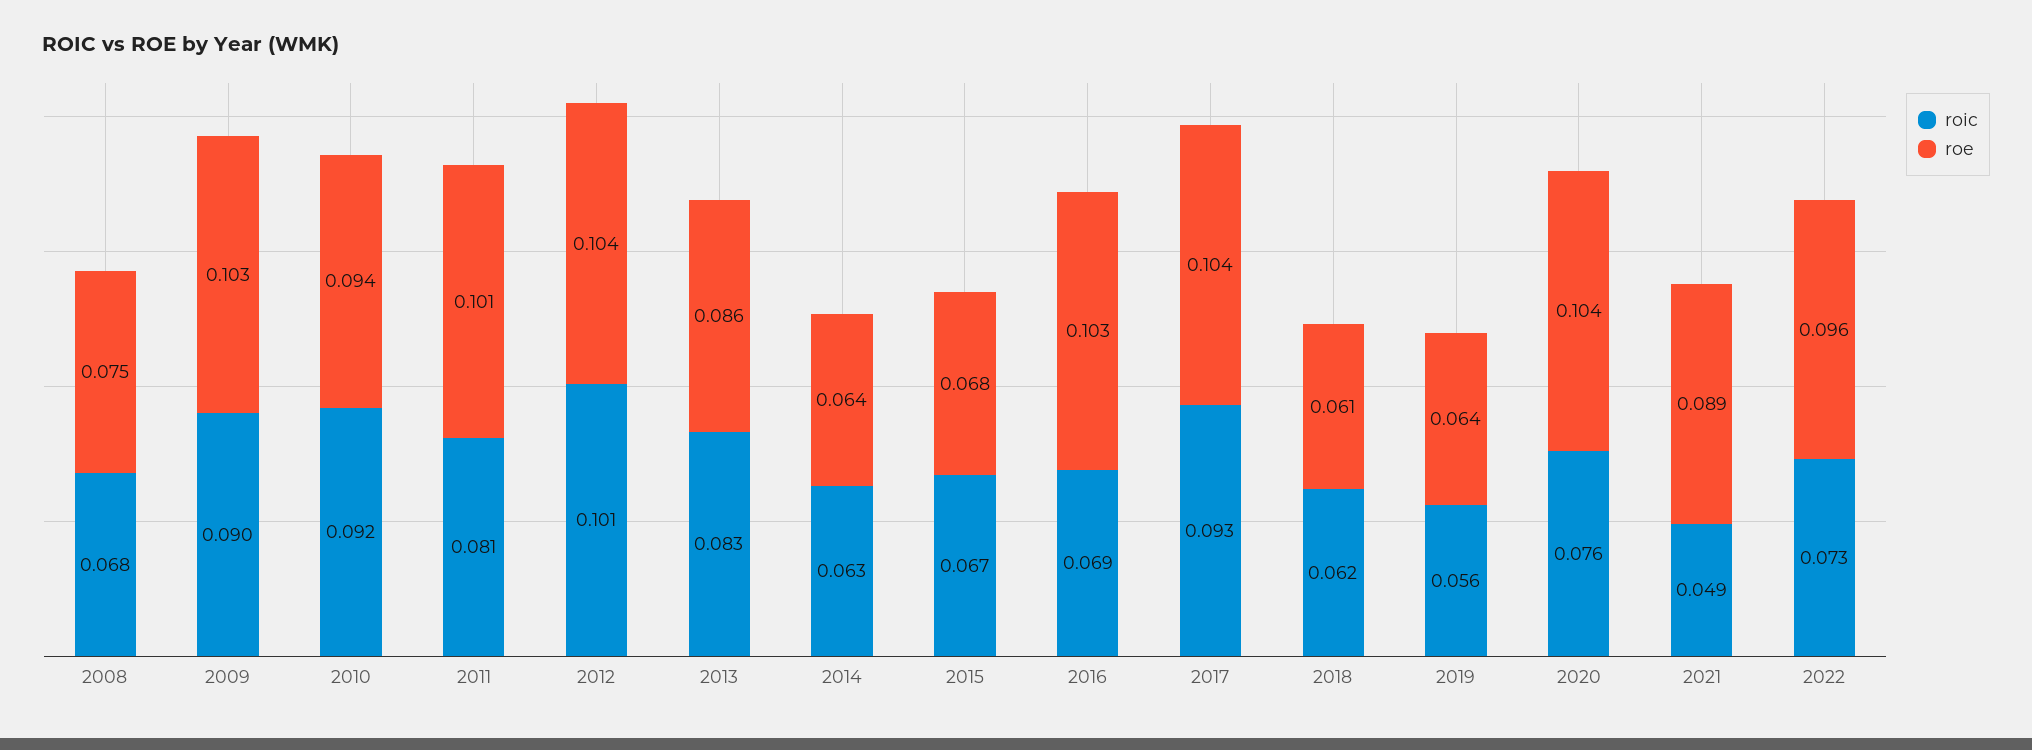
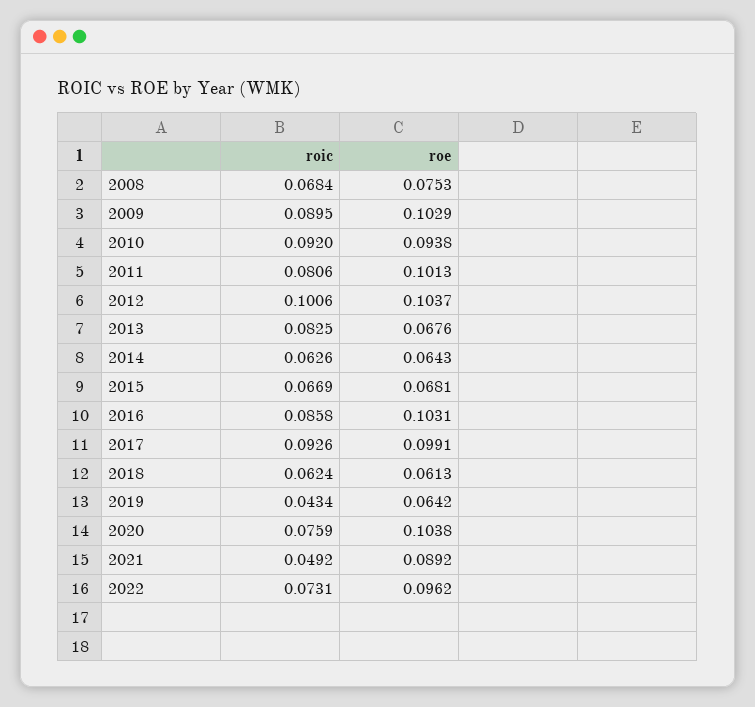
roe, 2013: 0.086 -> 0.0676
roic, 2016: 0.069 -> 0.0858
roe, 2017: 0.104 -> 0.0991
roic, 2019: 0.056 -> 0.0434

